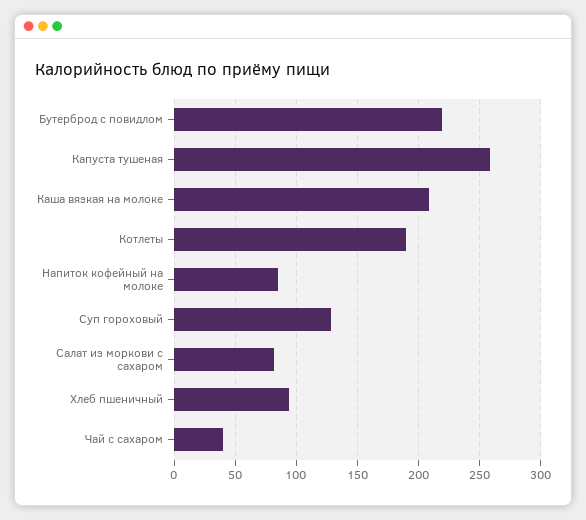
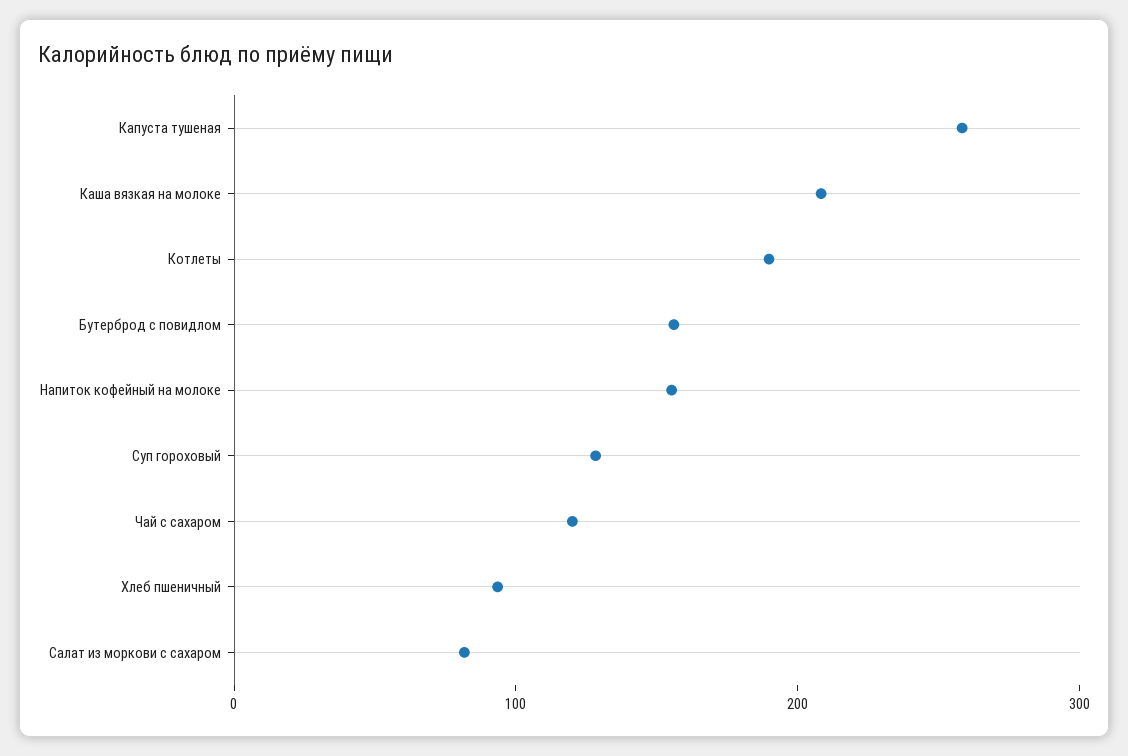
Бутерброд с повидлом: 220 -> 160
Напиток кофейный на молоке: 85 -> 160
Чай с сахаром: 40 -> 120

